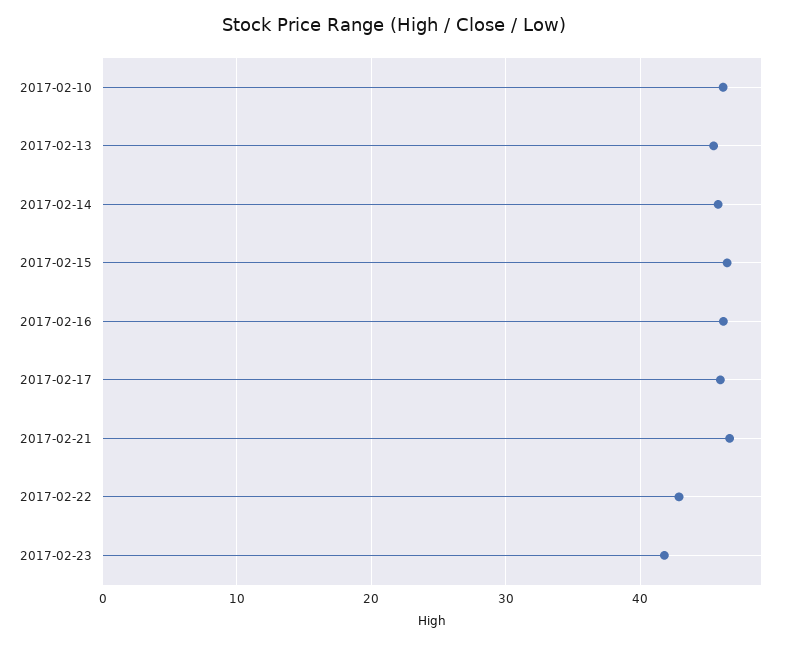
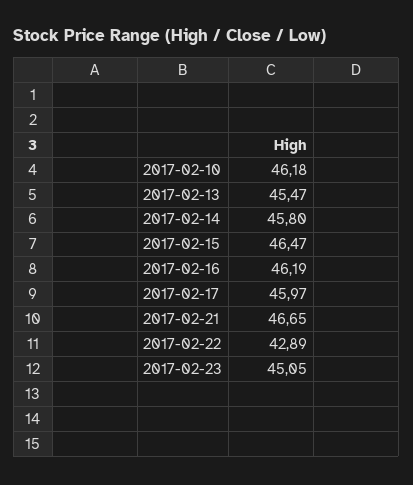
2017-02-23: 42 -> 45.05

